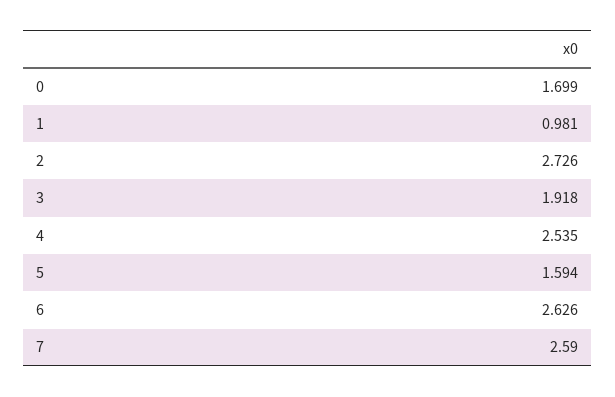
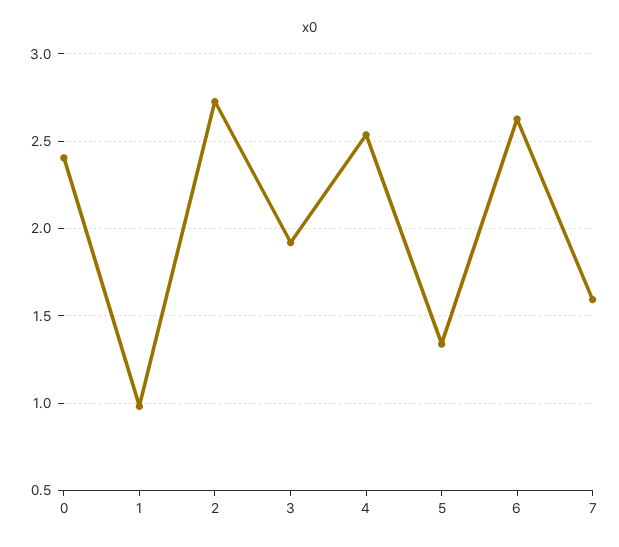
0: 1.699 -> 2.4
5: 1.594 -> 1.35
7: 2.59 -> 1.6

